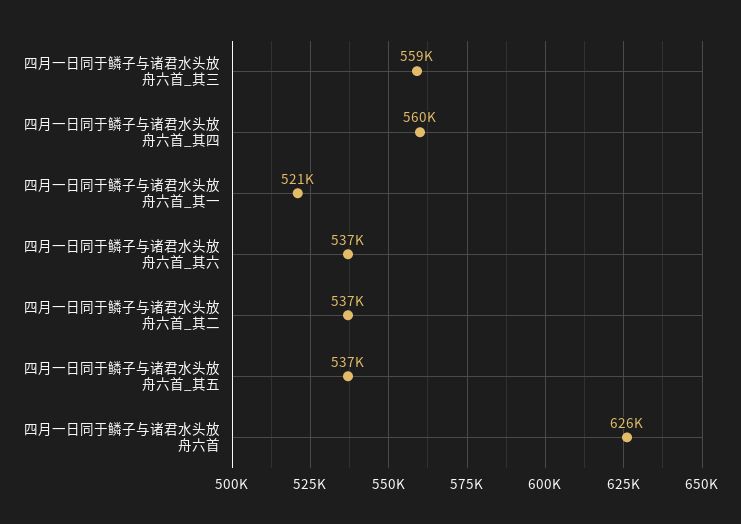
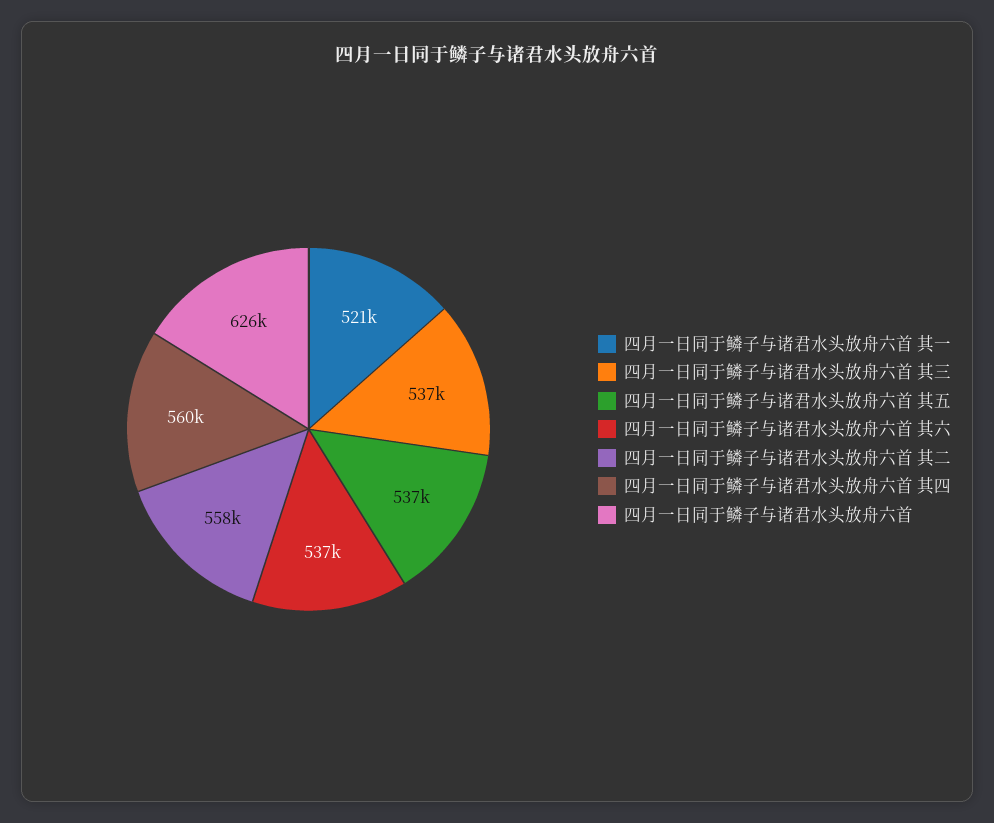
四月一日同于鳞子与诸君水头放舟六首_其三: 559000 -> 537000
四月一日同于鳞子与诸君水头放舟六首_其二: 537000 -> 558000

